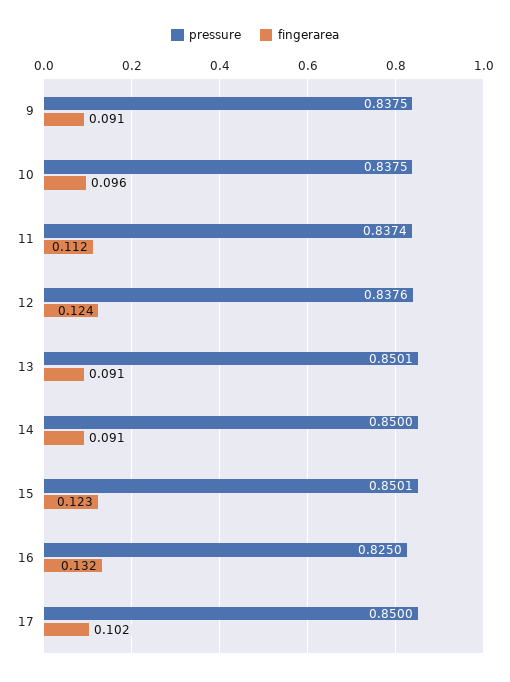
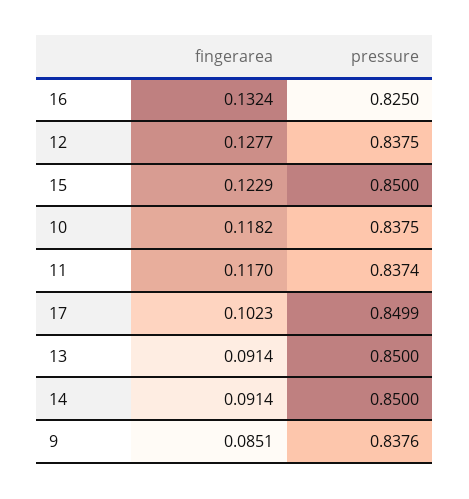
pressure, 9: 0.8375 -> 0.8376
fingerarea, 9: 0.091 -> 0.0851
fingerarea, 10: 0.096 -> 0.1182
fingerarea, 11: 0.112 -> 0.117
pressure, 12: 0.8376 -> 0.8375
fingerarea, 12: 0.124 -> 0.1277
pressure, 13: 0.8501 -> 0.85
pressure, 15: 0.8501 -> 0.85
pressure, 17: 0.85 -> 0.8499

